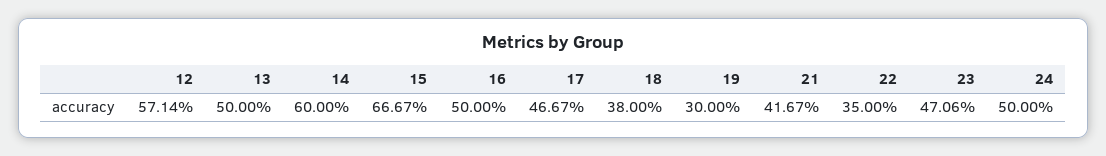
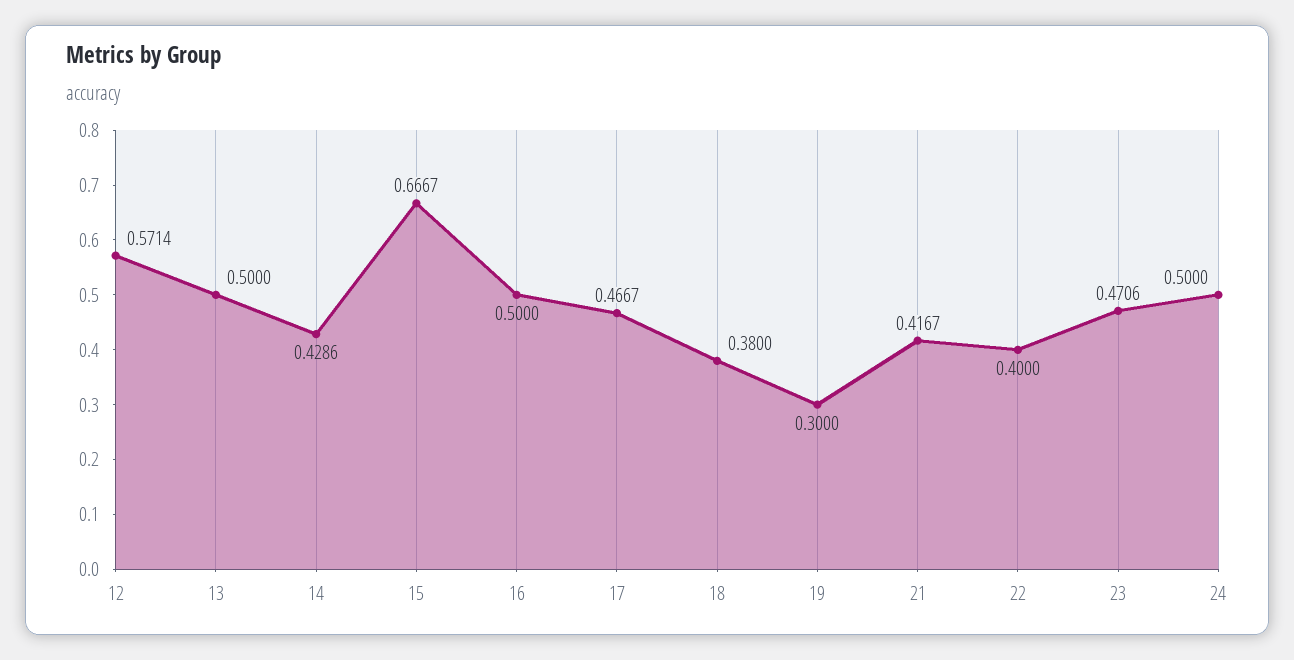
14: 0.6 -> 0.4286
22: 0.35 -> 0.4

